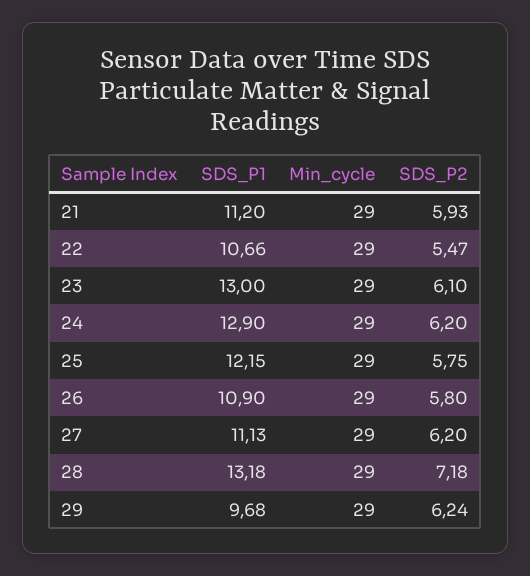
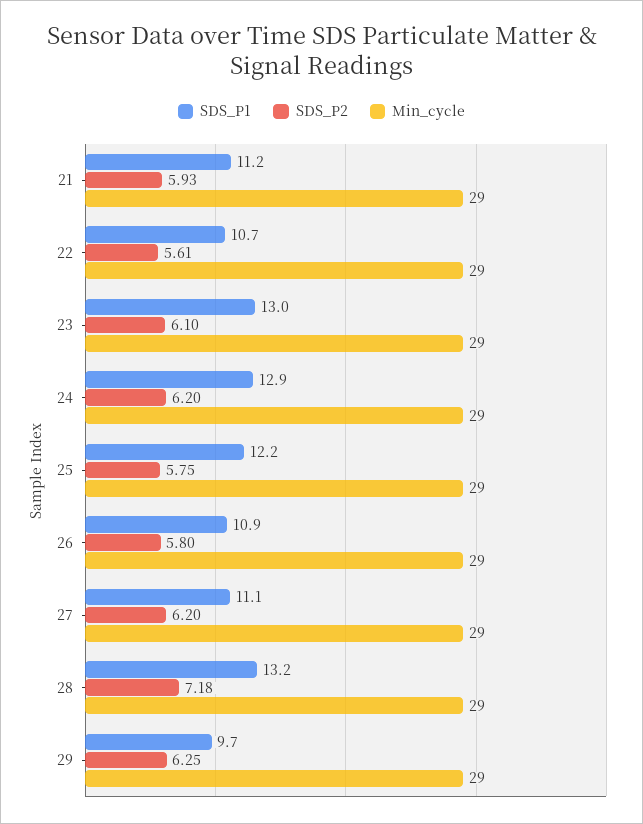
SDS_P2, 22: 5.47 -> 5.61
SDS_P2, 29: 6.24 -> 6.25

